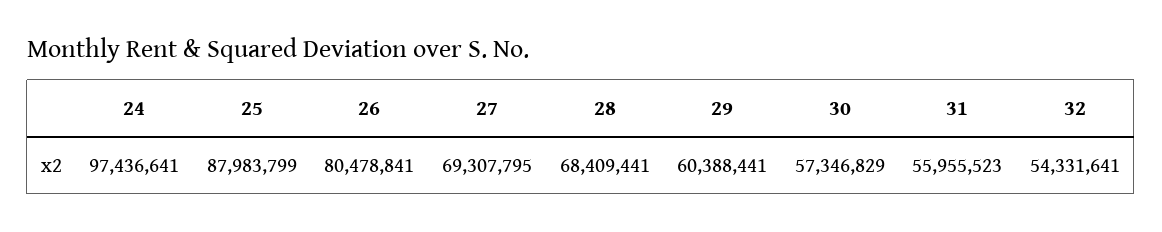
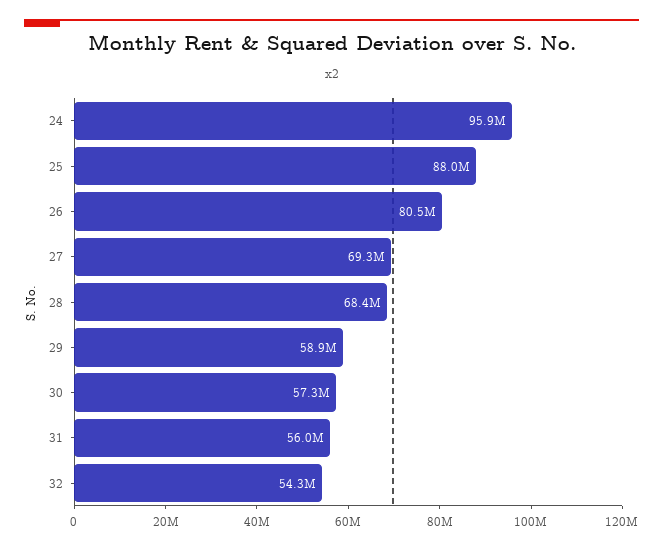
24: 97436641 -> 95900000
29: 60388441 -> 58900000

